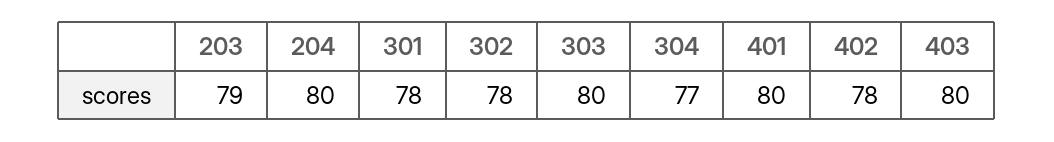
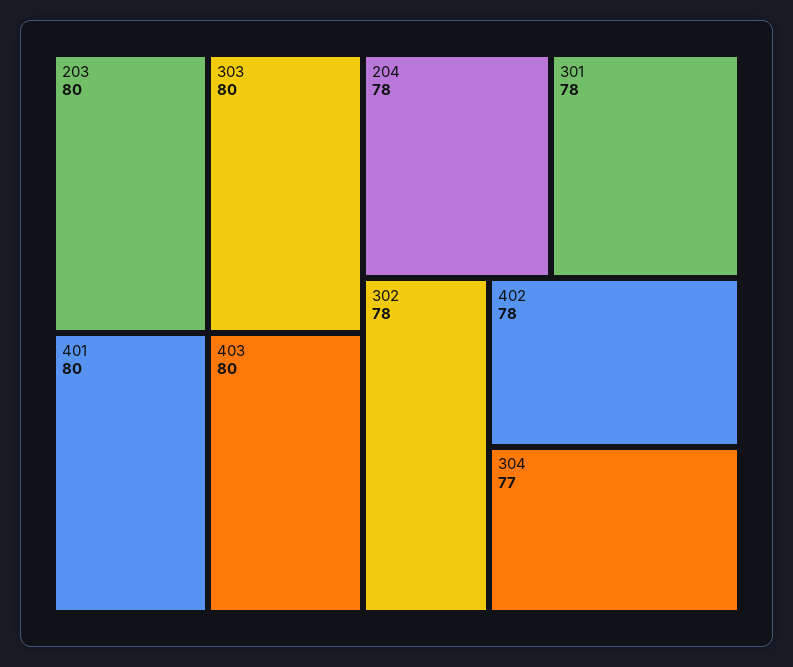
203: 79 -> 80
204: 80 -> 78

